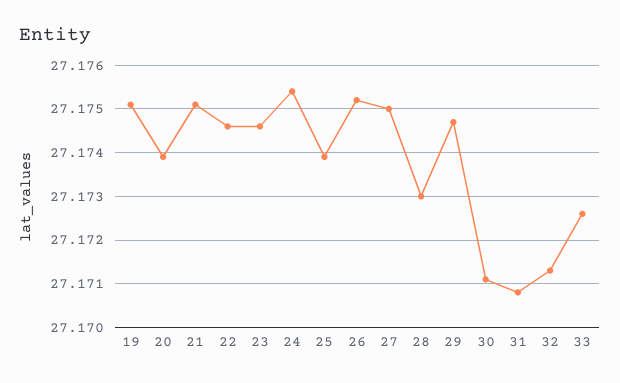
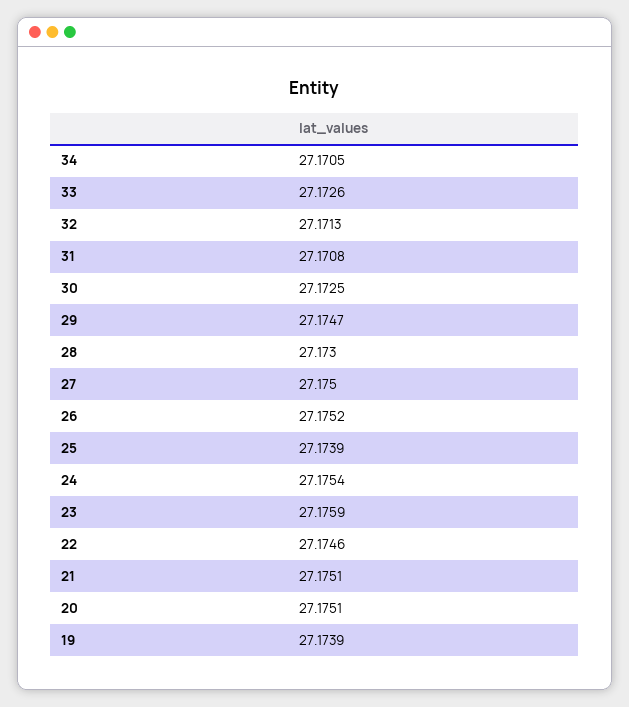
19: 27.175 -> 27.1739
20: 27.174 -> 27.1751
23: 27.1745 -> 27.1759
30: 27.171 -> 27.1725
34: none -> 27.1705

